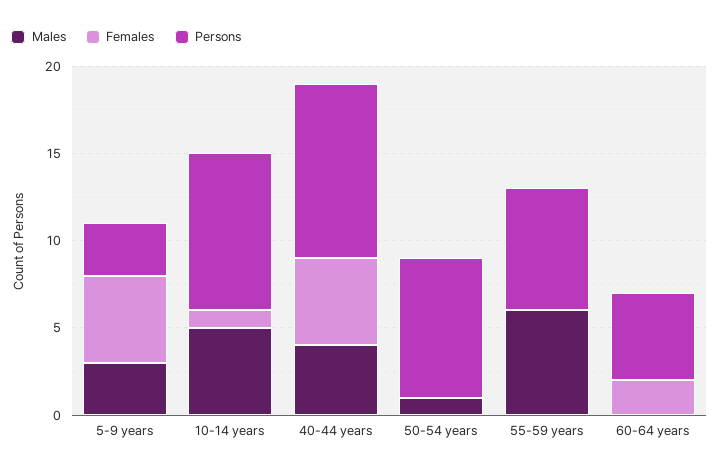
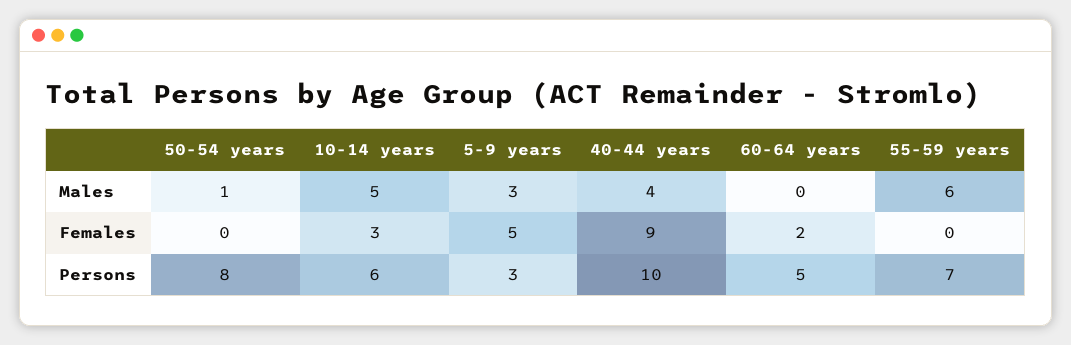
Females, 10-14 years: 1 -> 3
Persons, 10-14 years: 9 -> 6
Females, 40-44 years: 5 -> 9

